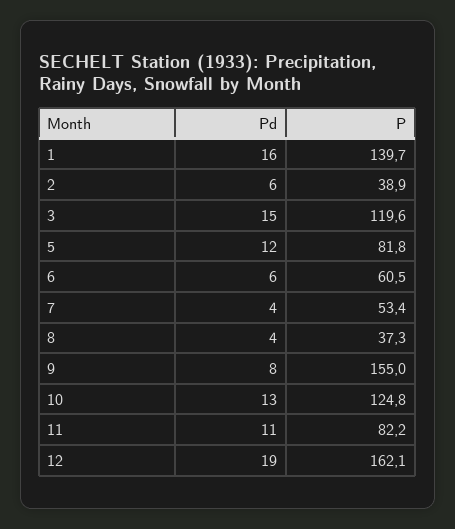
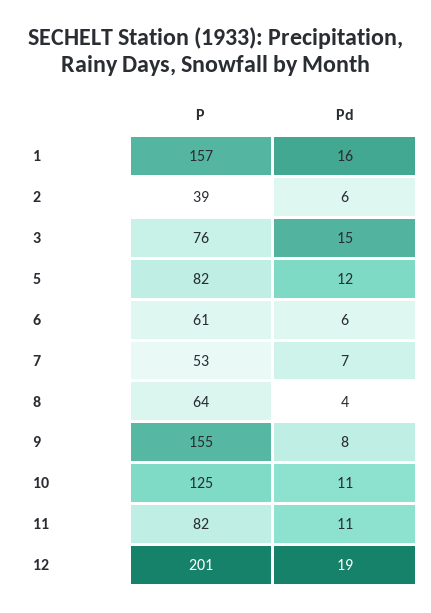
P, 1: 139.7 -> 157
P, 3: 119.6 -> 76
Pd, 7: 4 -> 7
P, 8: 37.3 -> 64
Pd, 10: 13 -> 11
P, 12: 162.1 -> 201

